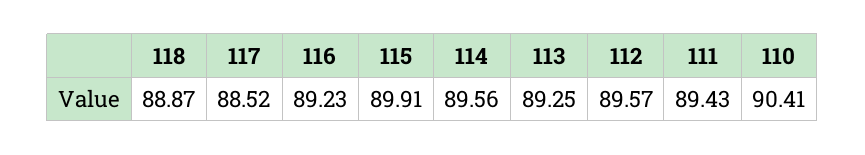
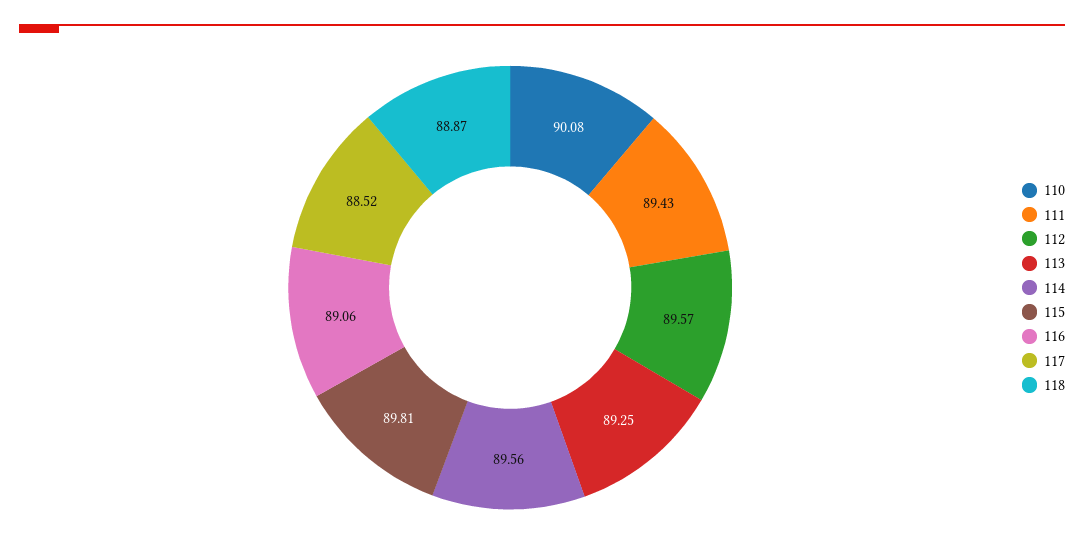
116: 89.23 -> 89.06
115: 89.91 -> 89.81
110: 90.41 -> 90.08

